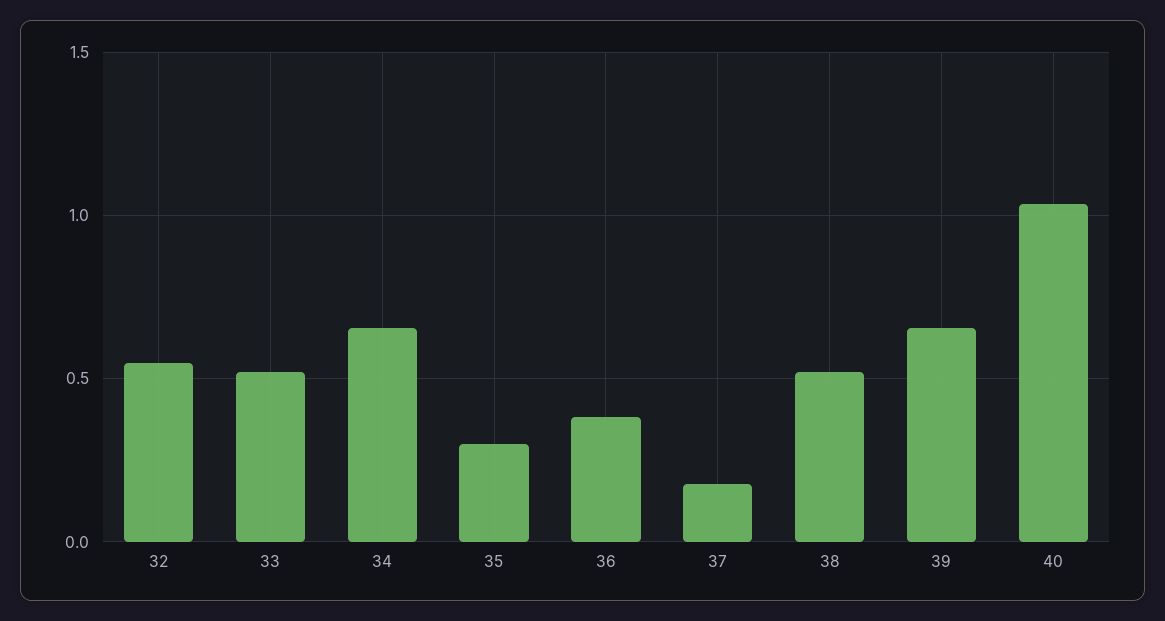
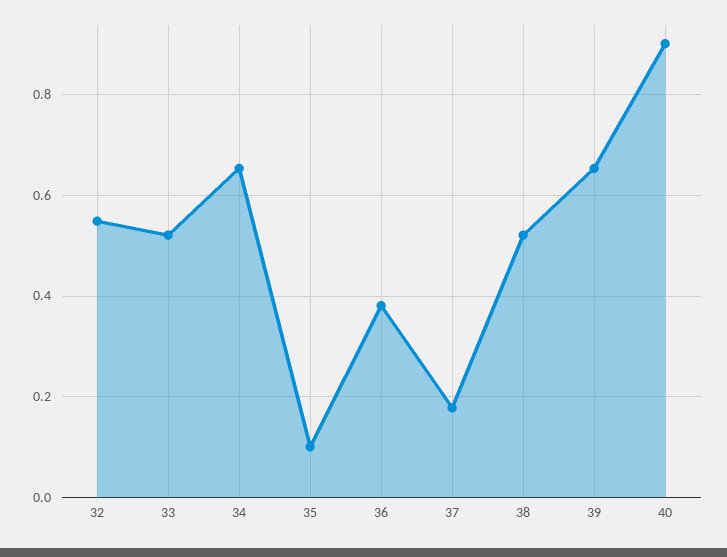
35: 0.3 -> 0.1
40: 1.05 -> 0.9

